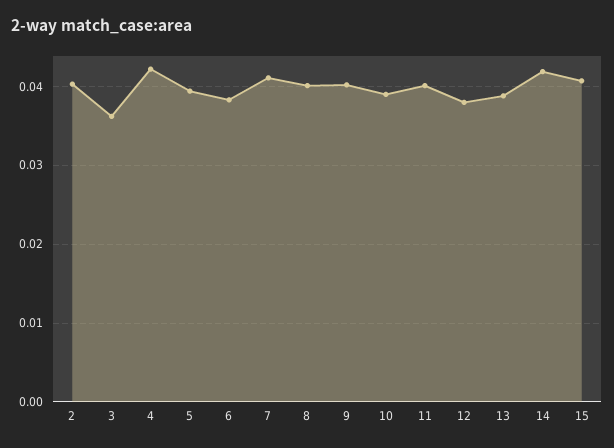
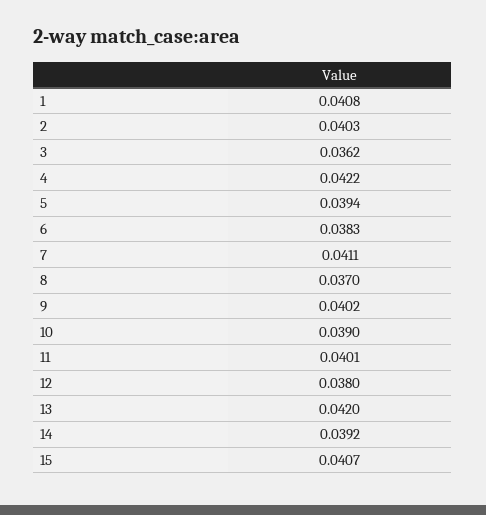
8: 0.04 -> 0.037
13: 0.039 -> 0.042
14: 0.042 -> 0.0392
1: none -> 0.0408

